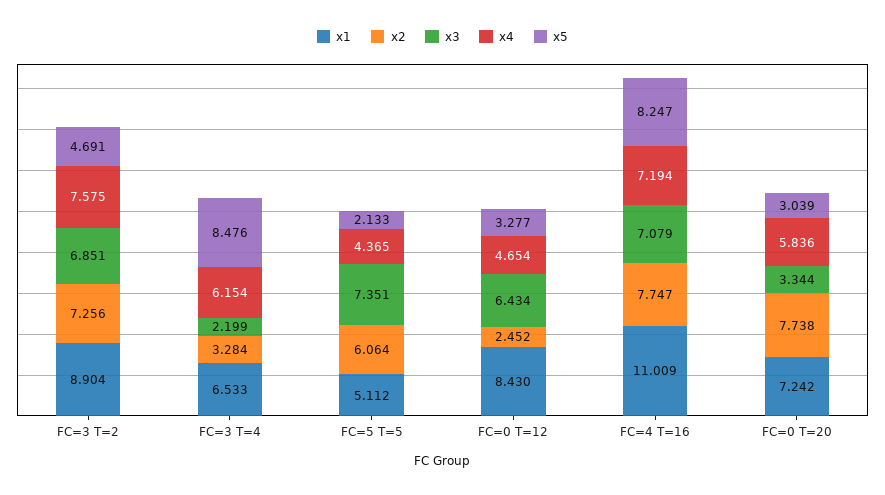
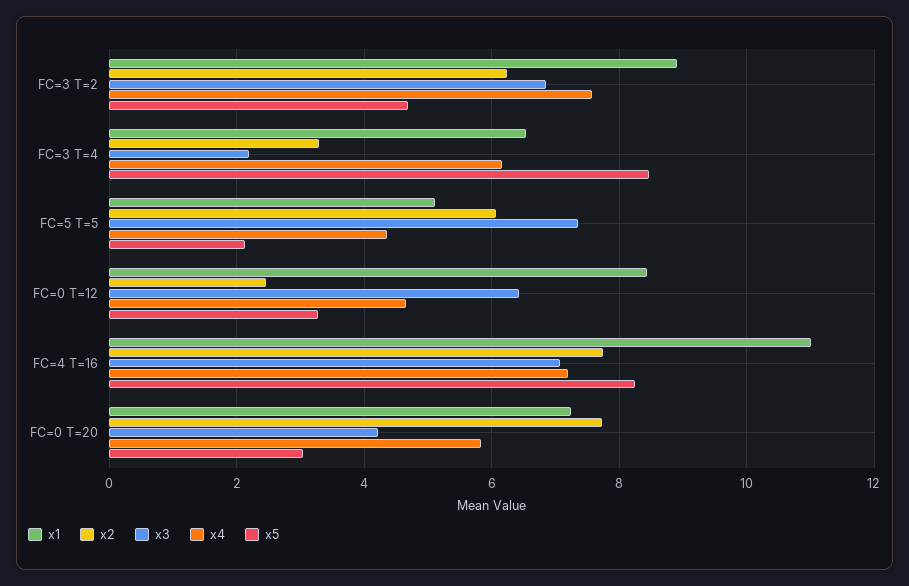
x2, FC=3 T=2: 7.256 -> 6.2
x3, FC=0 T=20: 3.344 -> 4.2

